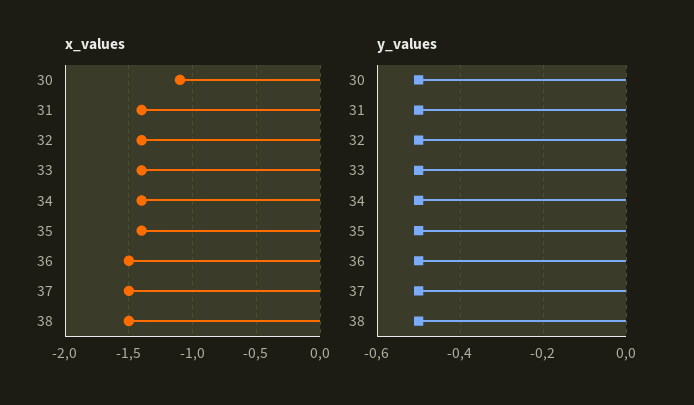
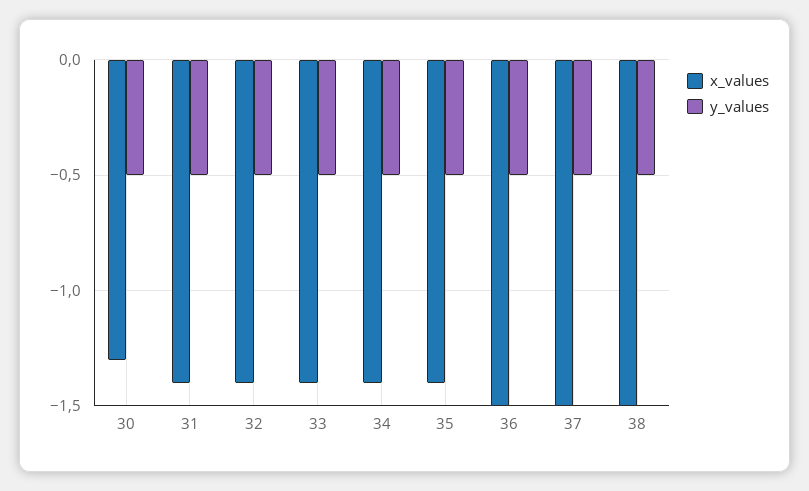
x_values, 30: -1.1 -> -1.3

